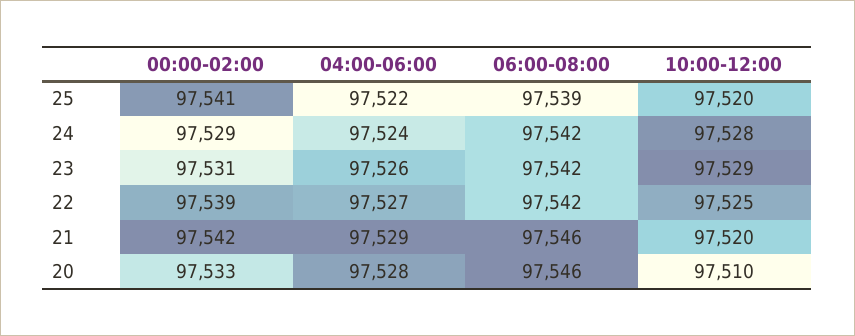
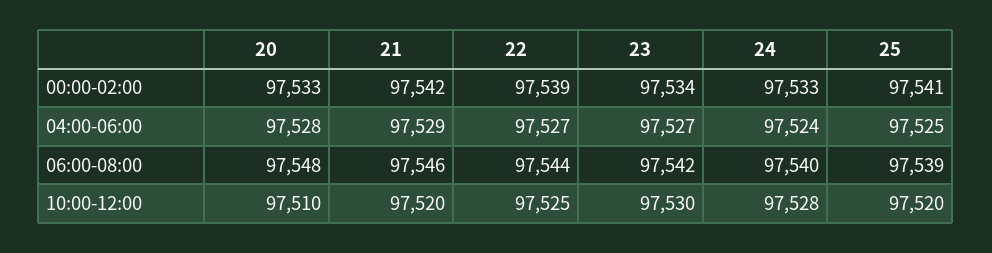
04:00-06:00, 25: 97522 -> 97525
00:00-02:00, 24: 97529 -> 97533
06:00-08:00, 24: 97542 -> 97540
00:00-02:00, 23: 97531 -> 97534
04:00-06:00, 23: 97526 -> 97527
10:00-12:00, 23: 97529 -> 97530
06:00-08:00, 22: 97542 -> 97544
06:00-08:00, 20: 97546 -> 97548

